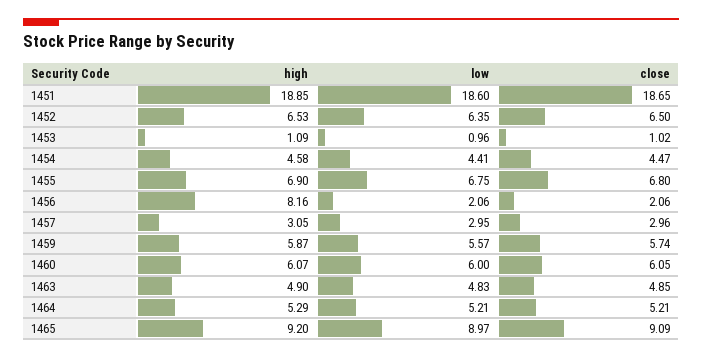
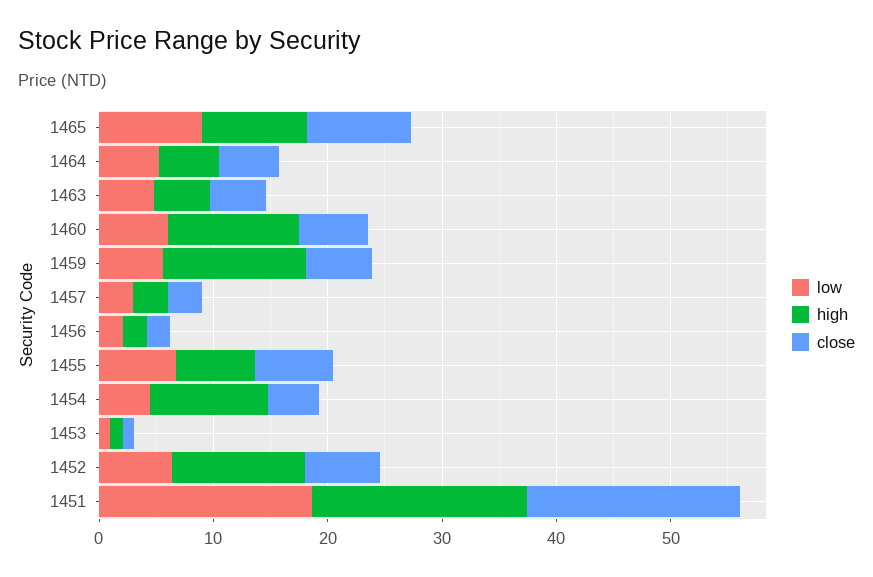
high, 1452: 6.53 -> 12
high, 1454: 4.58 -> 10
high, 1456: 8.16 -> 2
high, 1459: 5.87 -> 12
high, 1460: 6.07 -> 12

